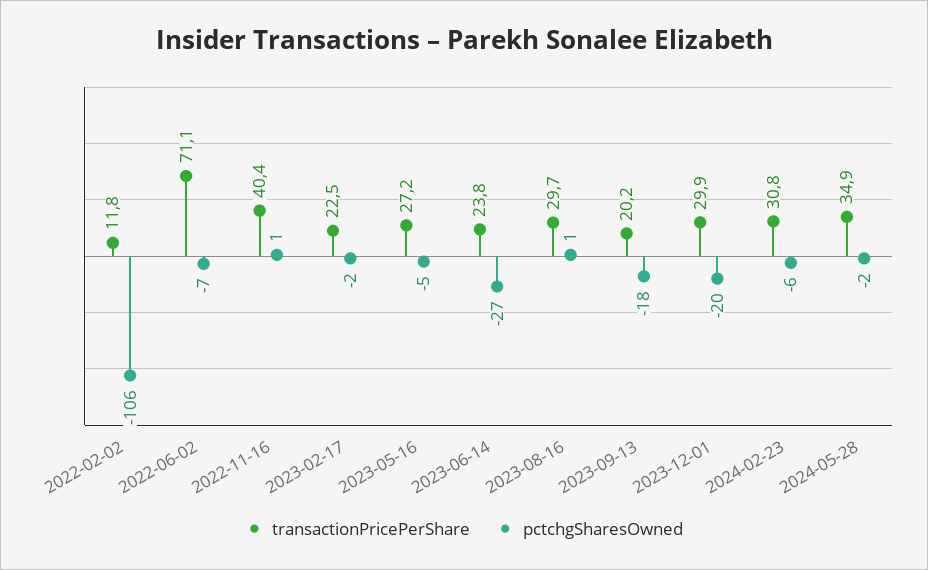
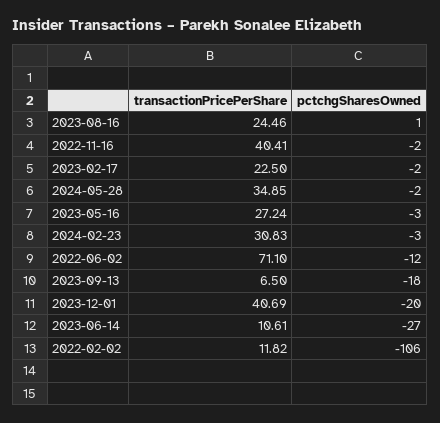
pctchgSharesOwned, 2022-06-02: -7 -> -12
pctchgSharesOwned, 2022-11-16: 1 -> -2
pctchgSharesOwned, 2023-05-16: -5 -> -3
transactionPricePerShare, 2023-06-14: 23.8 -> 10.61
transactionPricePerShare, 2023-08-16: 29.7 -> 24.46
transactionPricePerShare, 2023-09-13: 20.2 -> 6.5
transactionPricePerShare, 2023-12-01: 29.9 -> 40.69
pctchgSharesOwned, 2024-02-23: -6 -> -3

